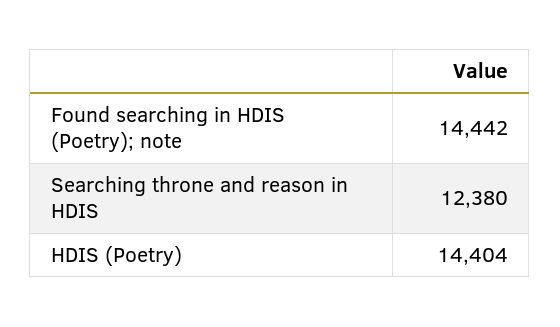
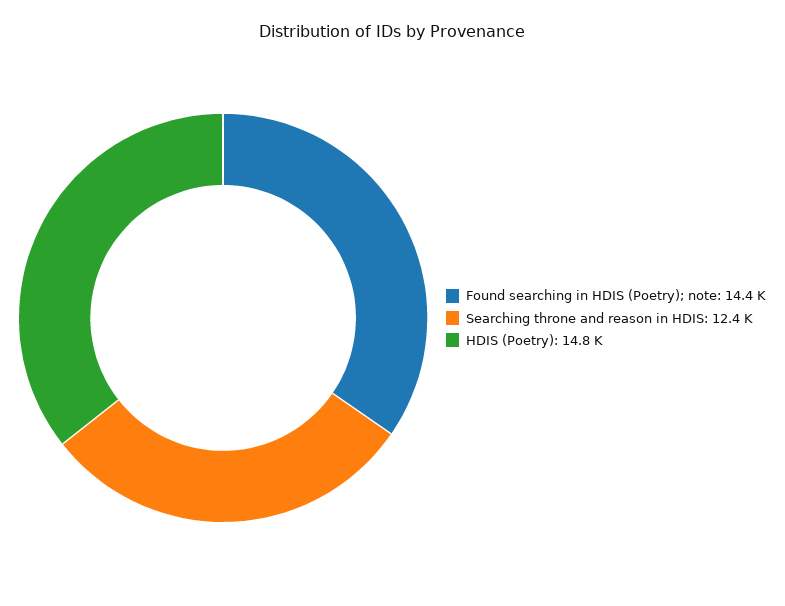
HDIS (Poetry): 14404 -> 14800

